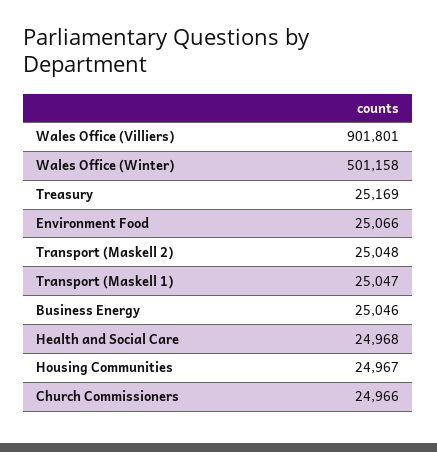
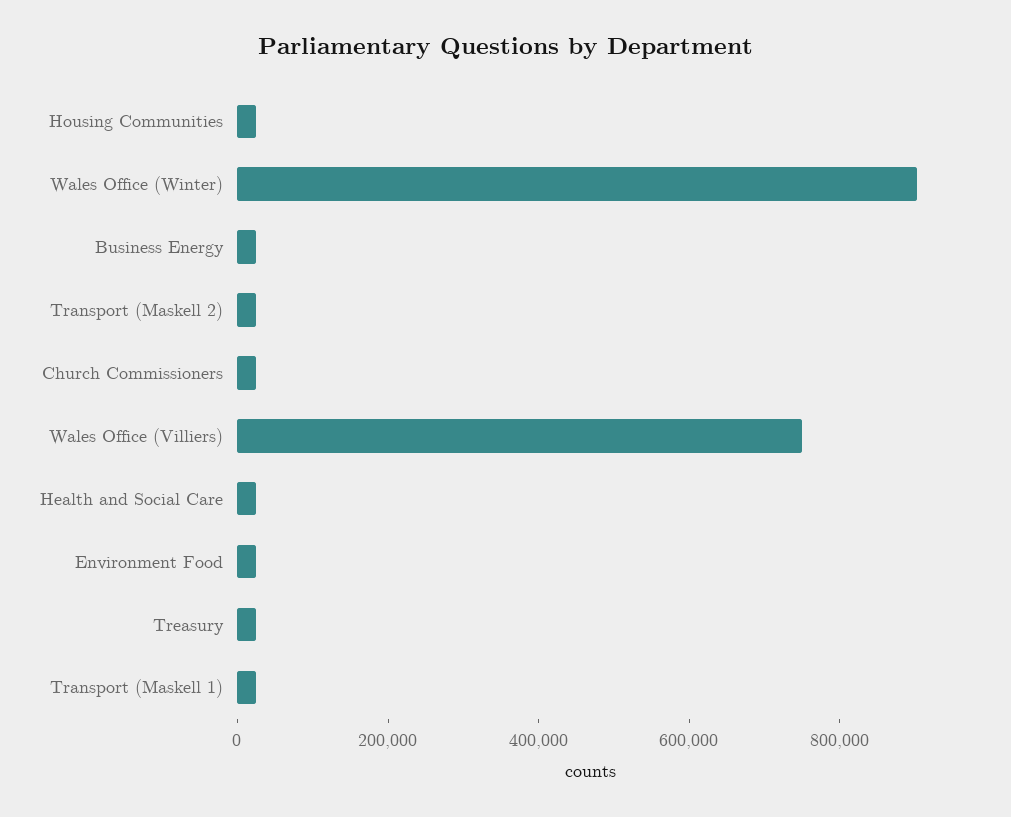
Wales Office (Villiers): 901801 -> 750000
Wales Office (Winter): 501158 -> 900000

